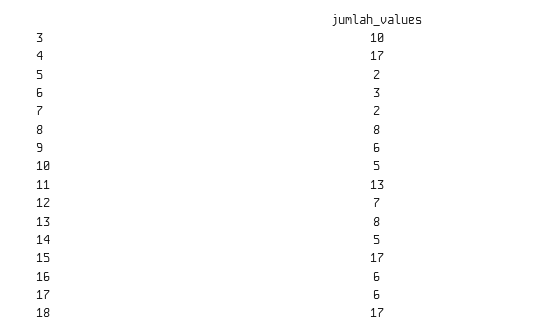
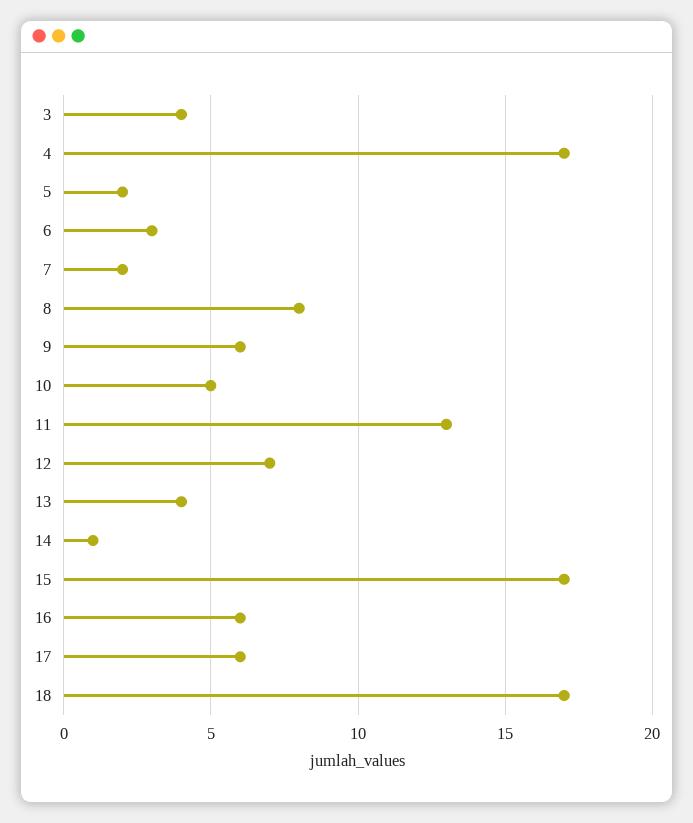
3: 10 -> 4
13: 8 -> 4
14: 5 -> 1

